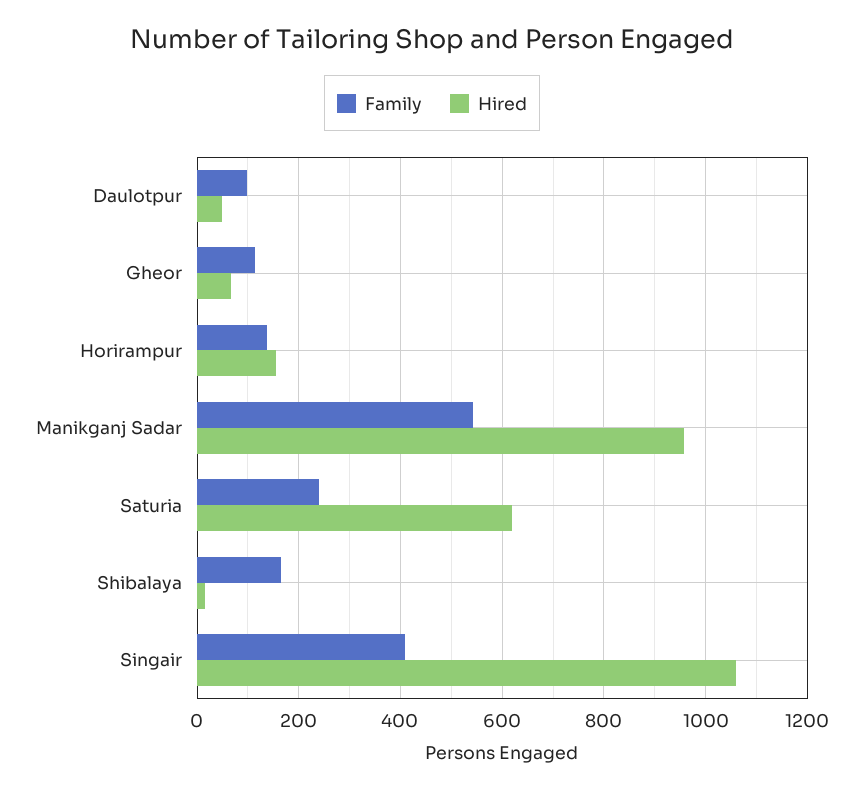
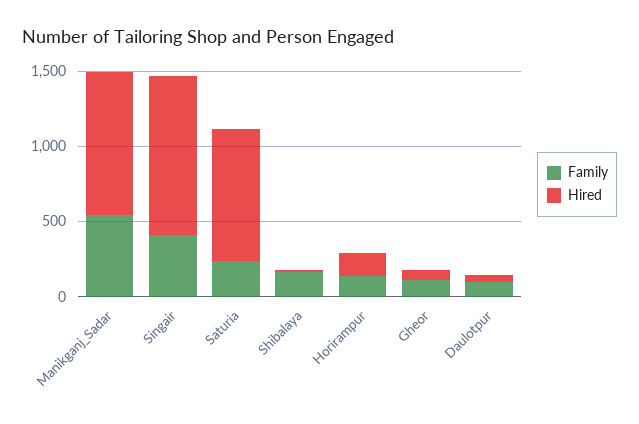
Hired, Saturia: 620 -> 900

